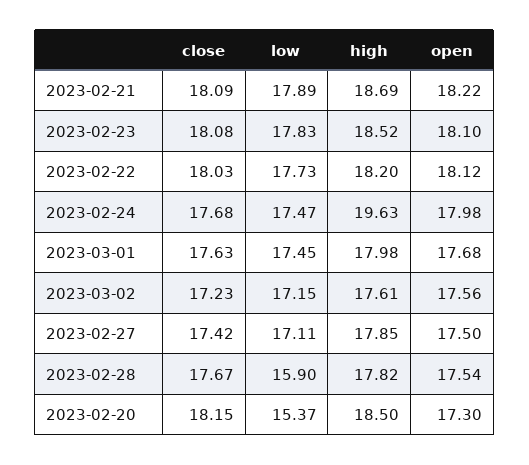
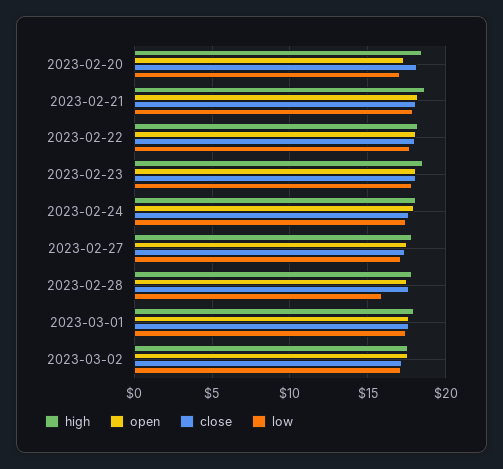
high, 2023-02-24: 19.63 -> 18
low, 2023-02-20: 15.37 -> 17

